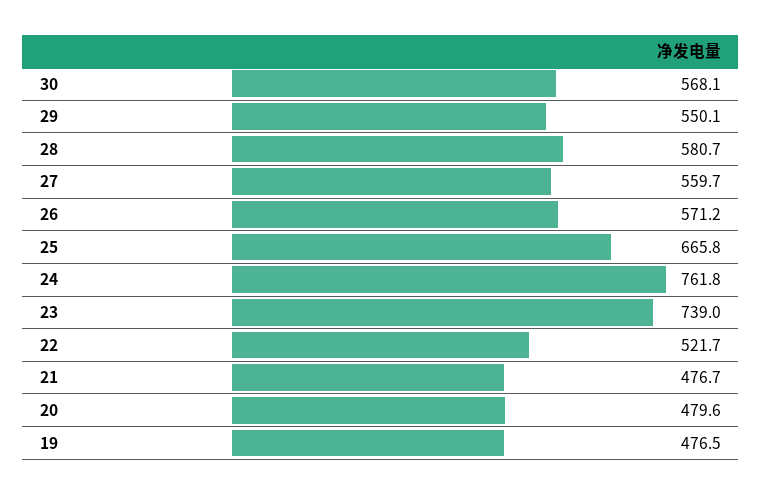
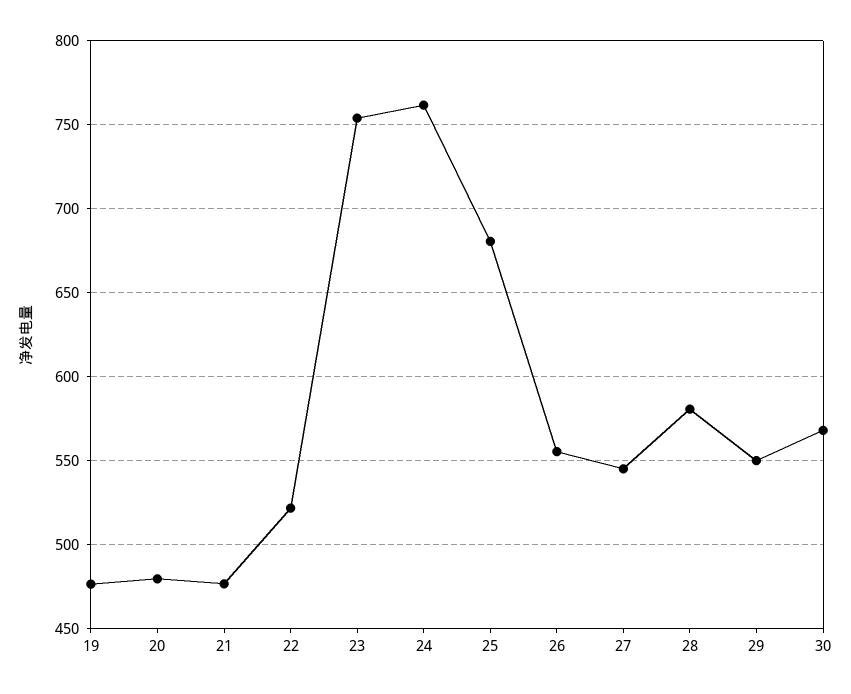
27: 559.7 -> 545
26: 571.2 -> 555
25: 665.8 -> 680
23: 739 -> 755

